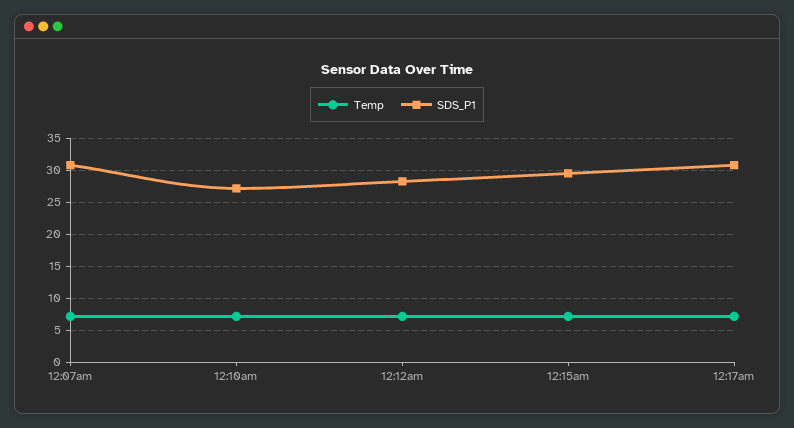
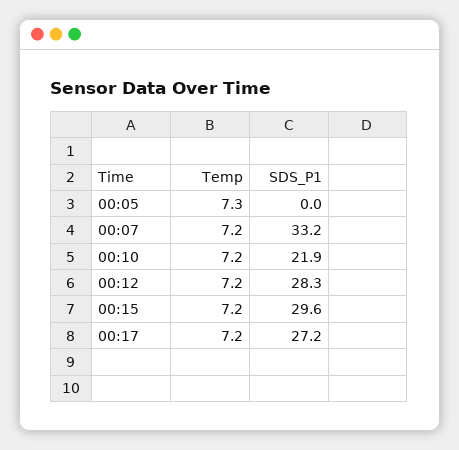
SDS_P1, 12:07am: 31 -> 33.2
SDS_P1, 12:10am: 27 -> 21.9
SDS_P1, 12:17am: 31 -> 27.2
Temp, 00:05: none -> 7.3
SDS_P1, 00:05: none -> 0

